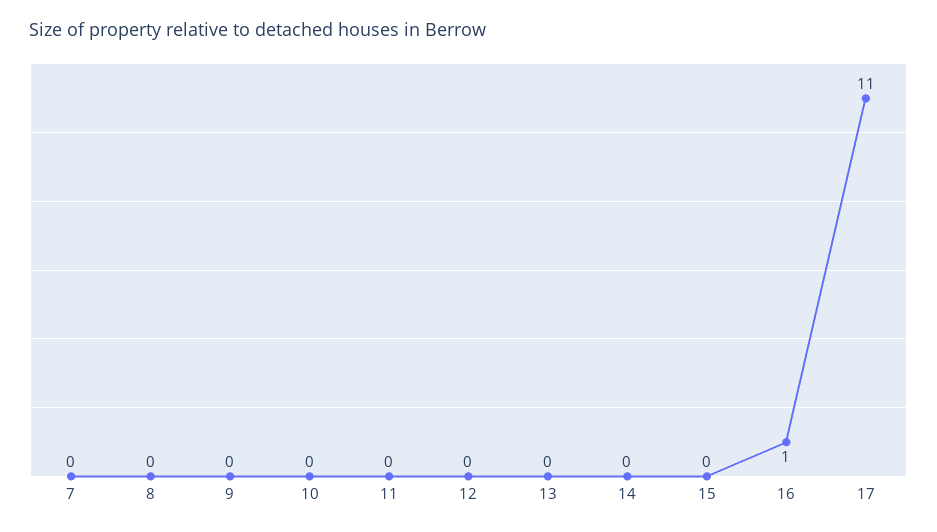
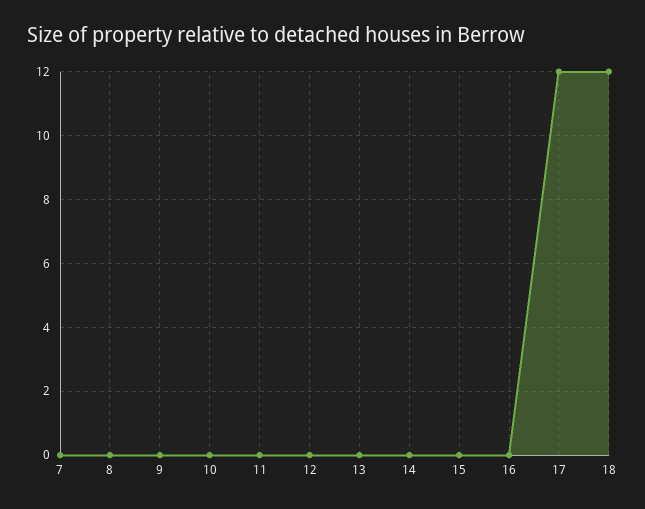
16: 1 -> 0
17: 11 -> 12
18: none -> 12

